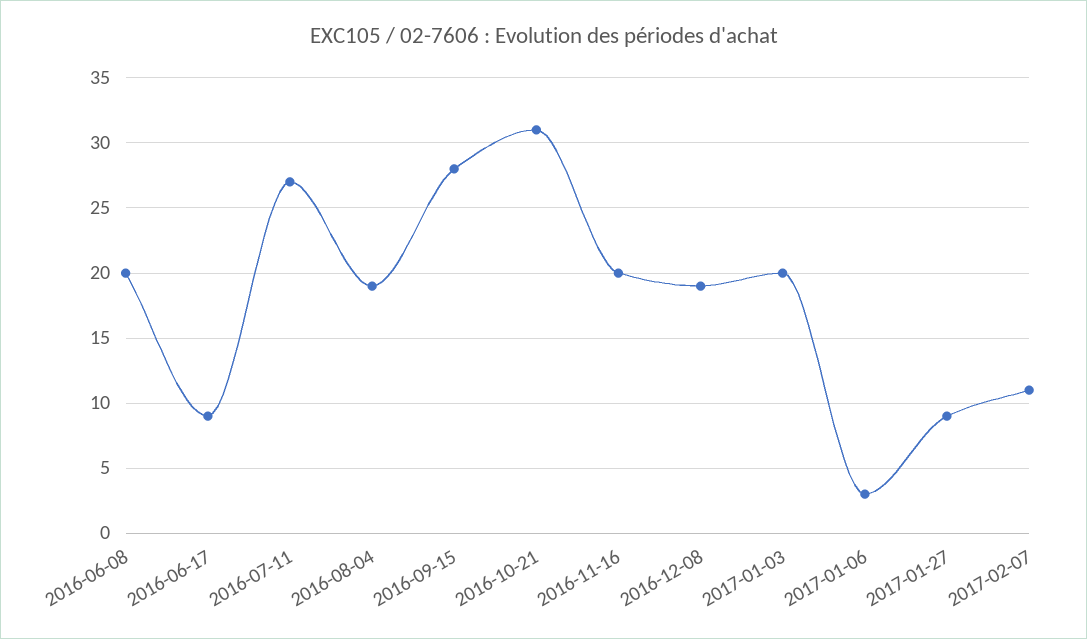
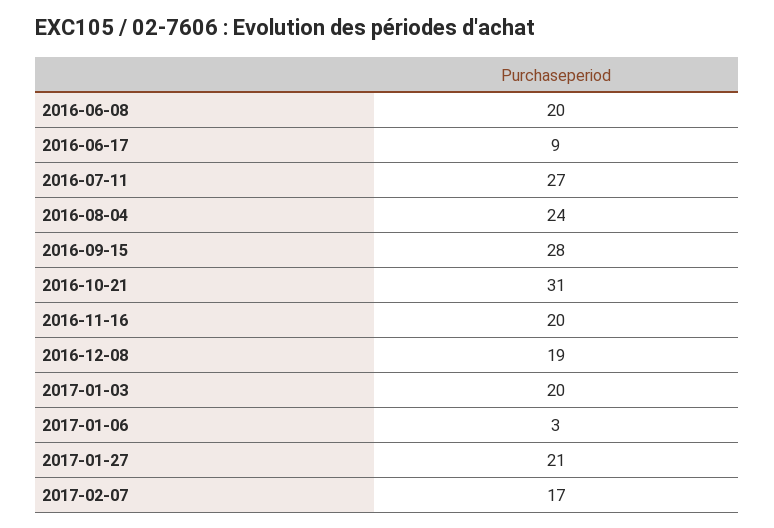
2016-08-04: 19 -> 24
2017-01-27: 9 -> 21
2017-02-07: 11 -> 17

